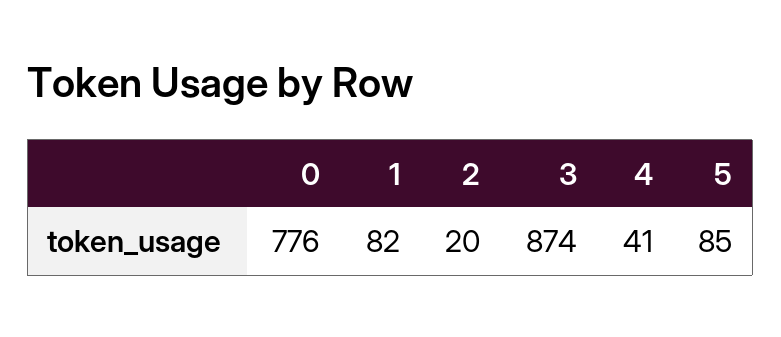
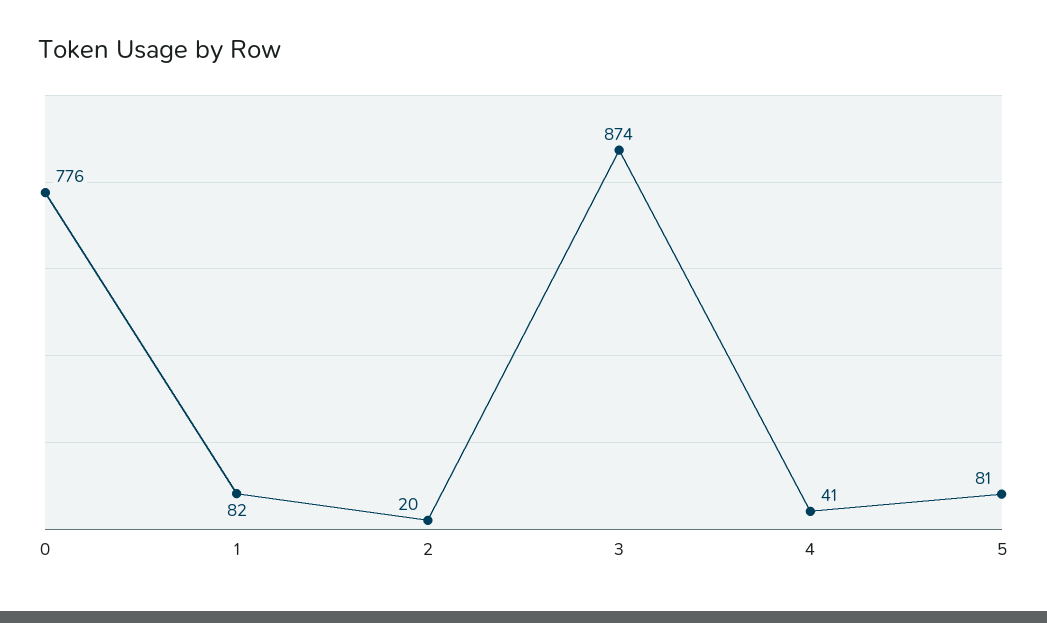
5: 85 -> 81

